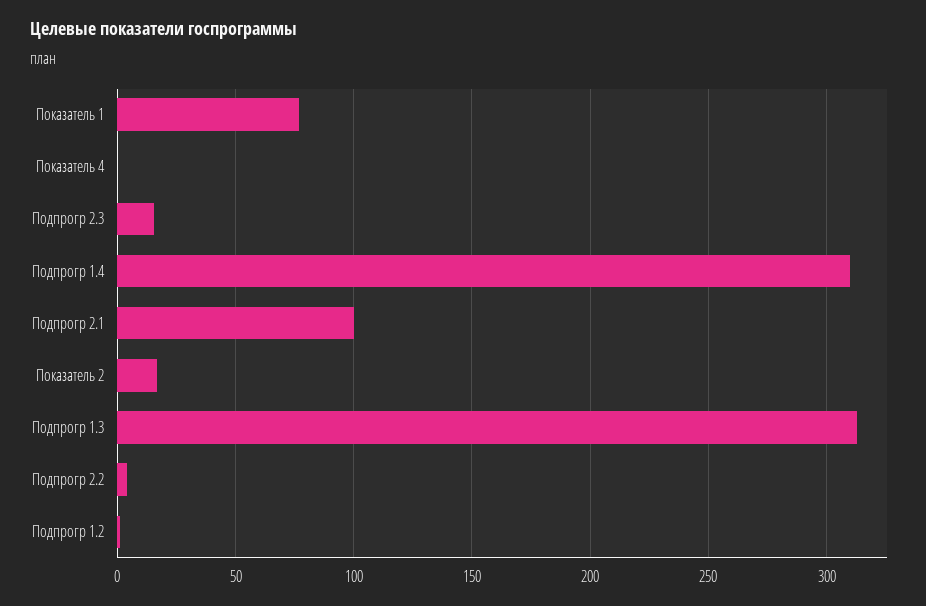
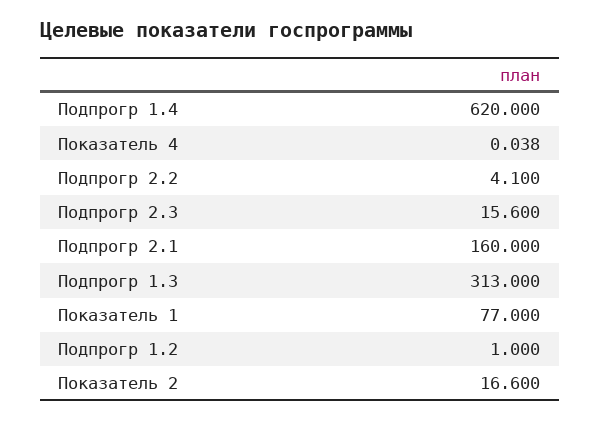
Подпрогр 1.4: 310 -> 620
Подпрогр 2.1: 100 -> 160

